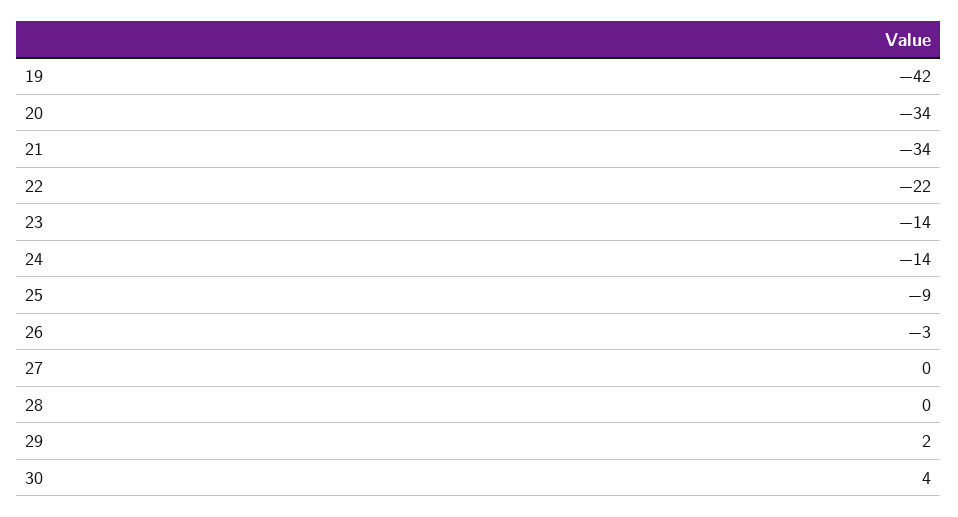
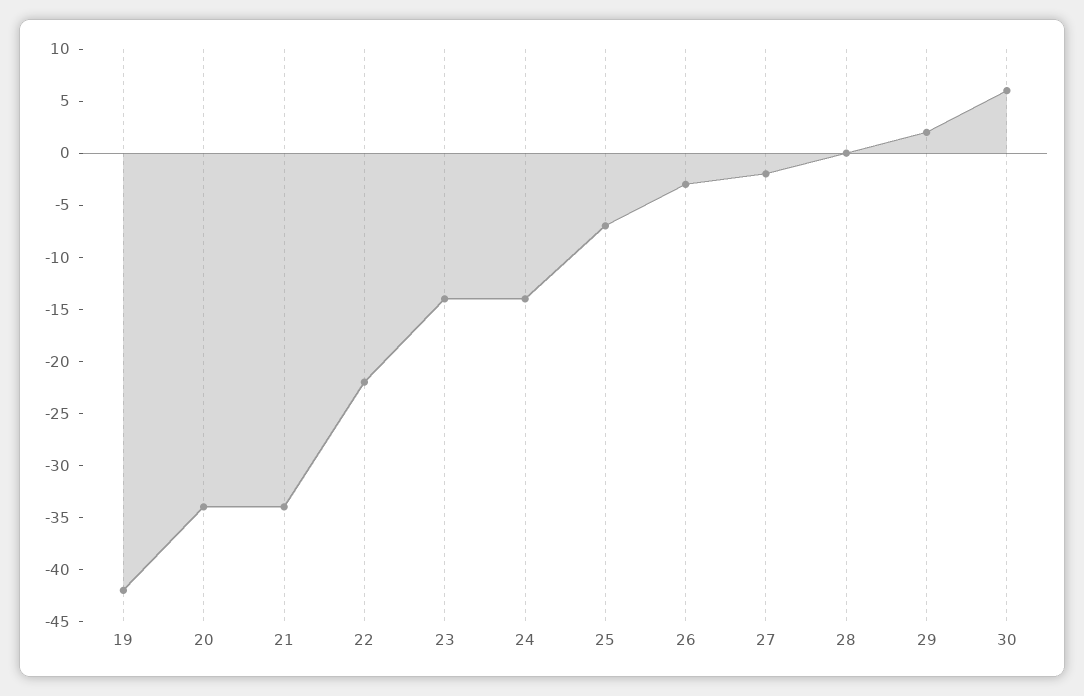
25: -9 -> -7
27: 0 -> -2
30: 4 -> 6

